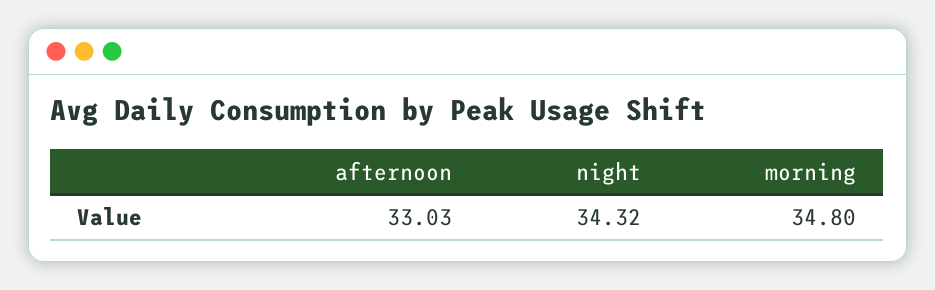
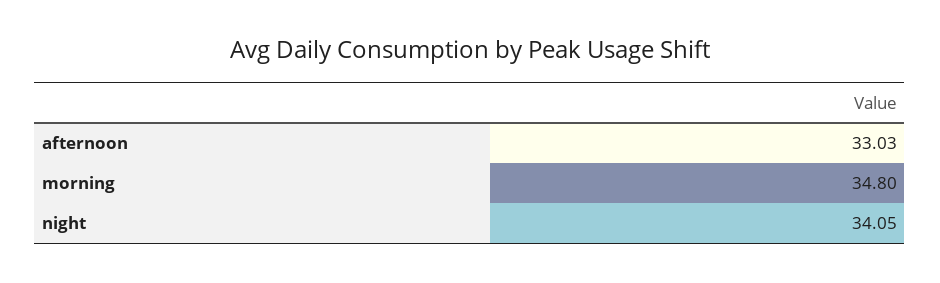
night: 34.32 -> 34.05

